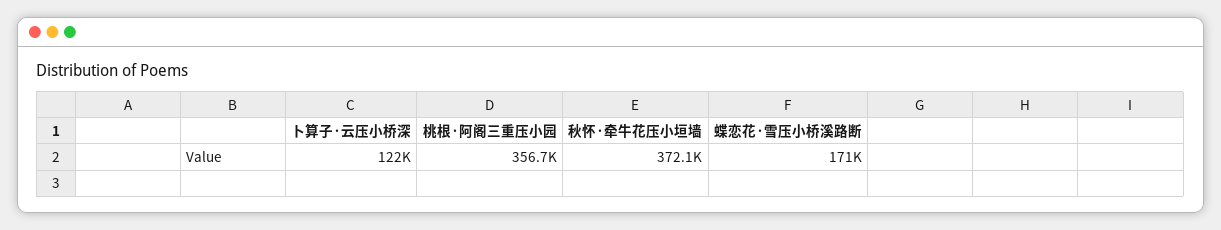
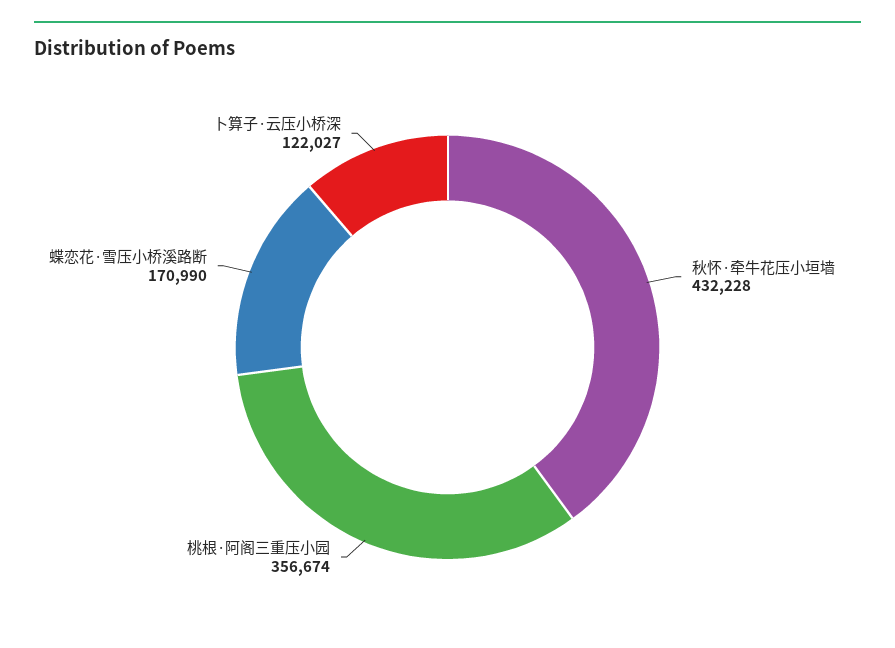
秋怀·牵牛花压小垣墙: 372100 -> 432228

